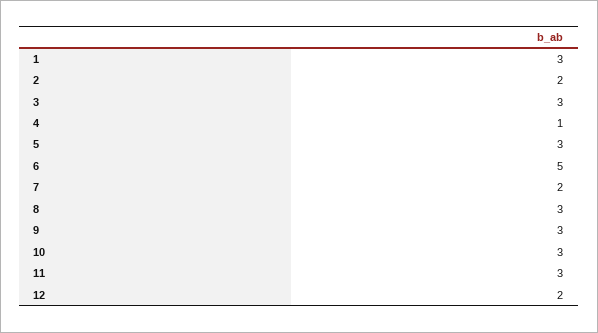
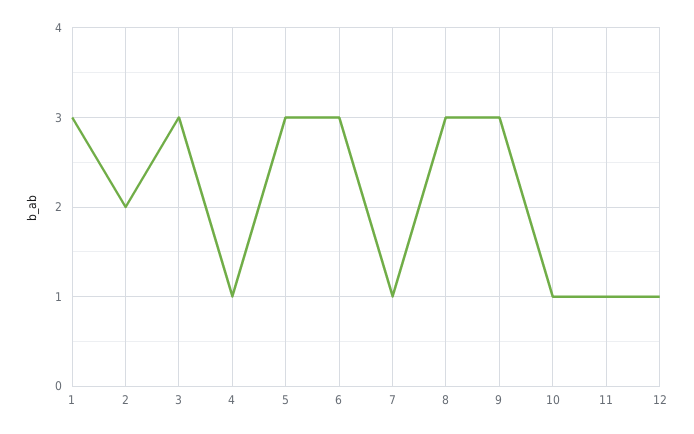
6: 5 -> 3
7: 2 -> 1
10: 3 -> 1
11: 3 -> 1
12: 2 -> 1

